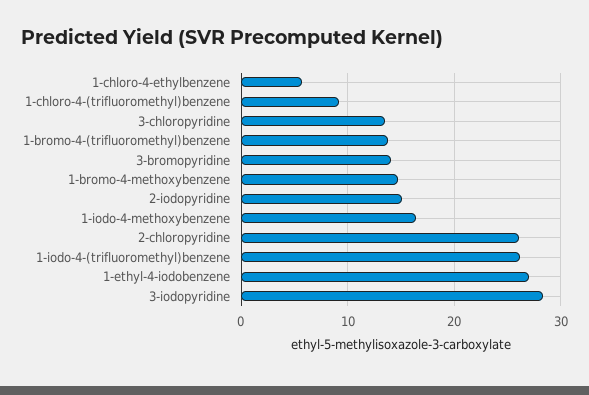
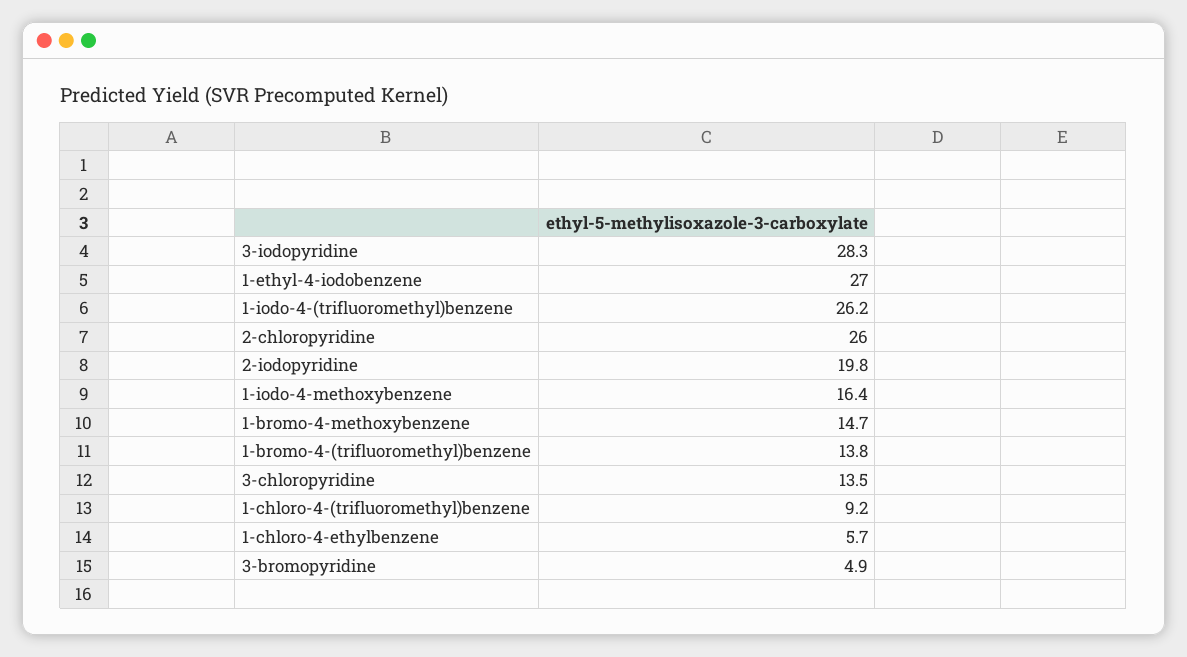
3-bromopyridine: 14 -> 4.9
2-iodopyridine: 15 -> 19.8

